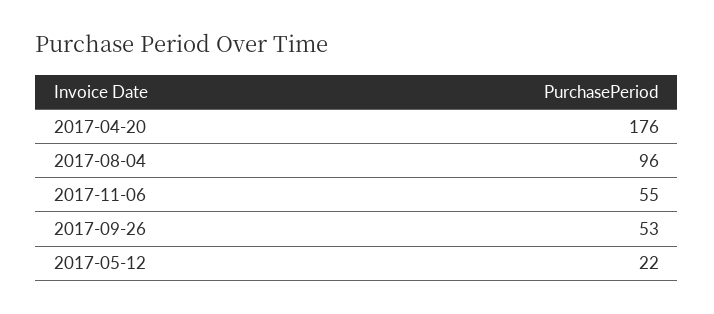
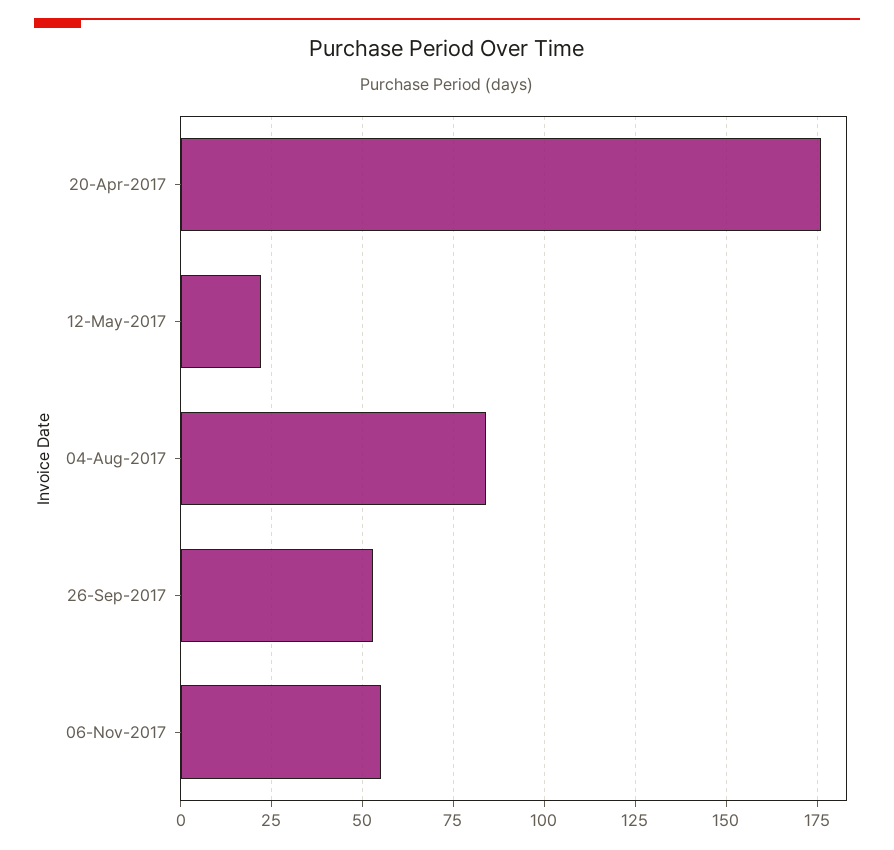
2017-08-04: 96 -> 85

